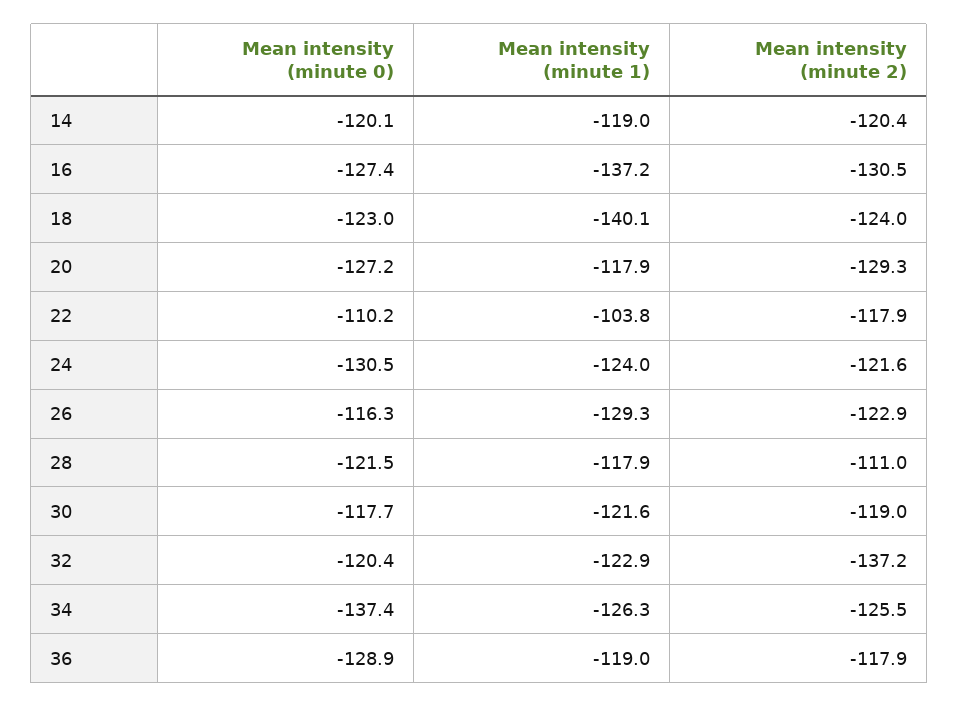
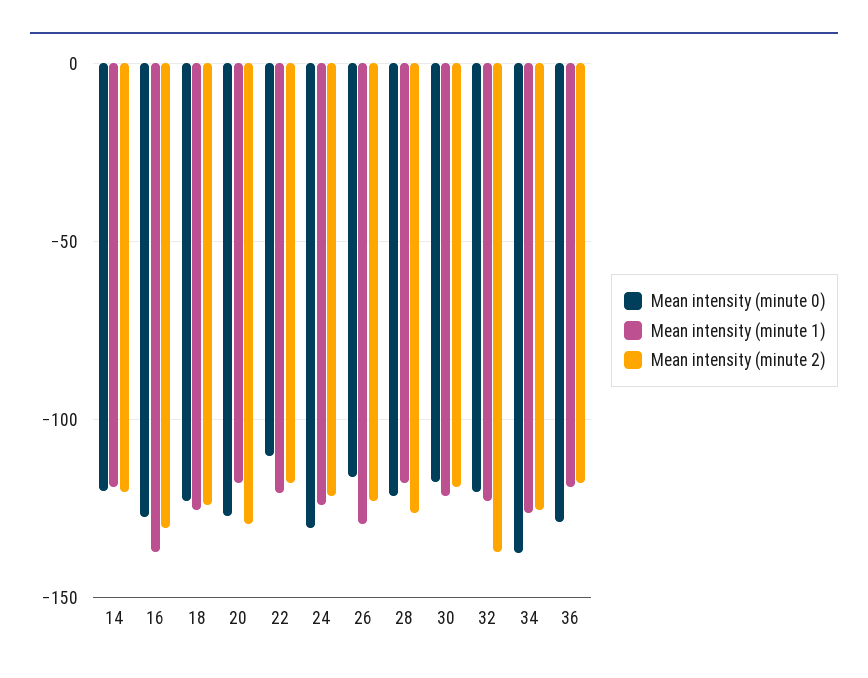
Mean intensity (minute 1), 18: -140.1 -> -125
Mean intensity (minute 1), 22: -103.8 -> -120
Mean intensity (minute 2), 28: -111 -> -125

